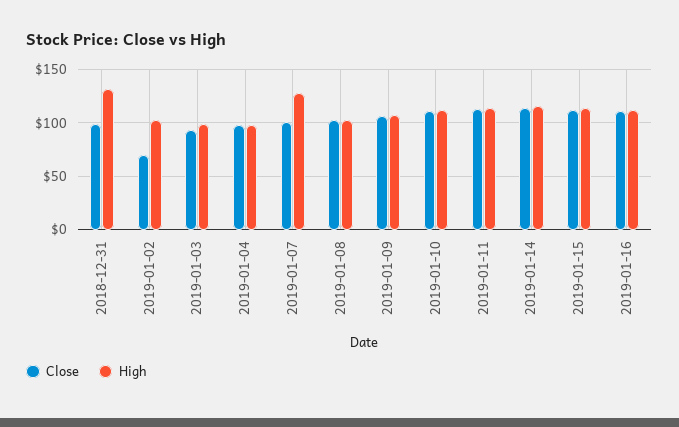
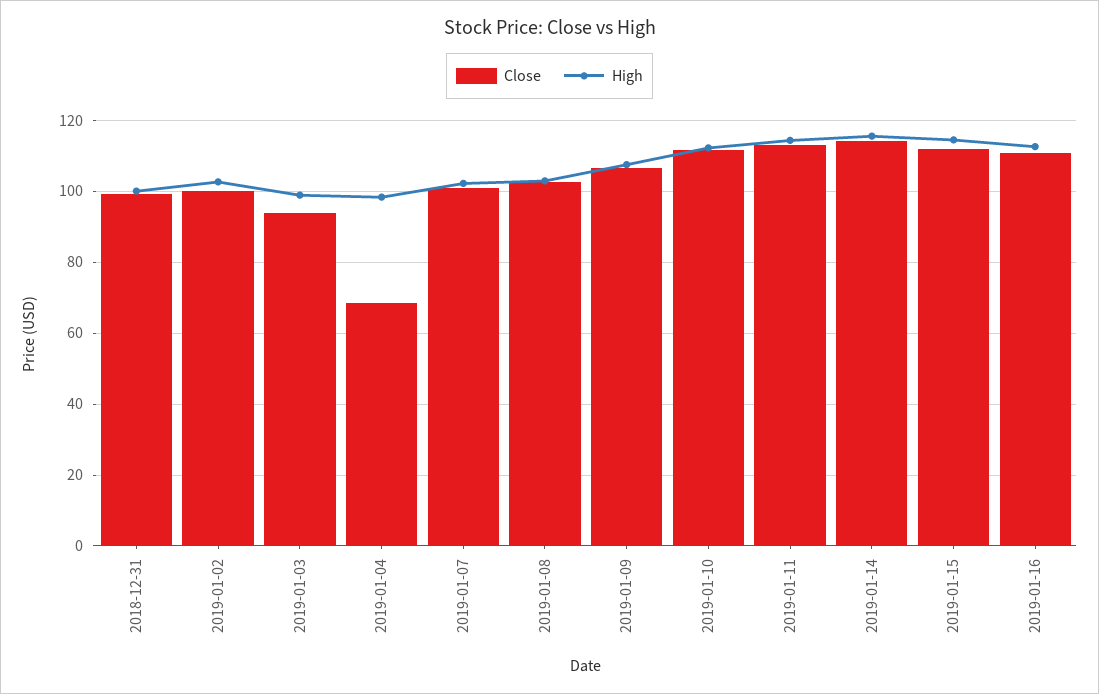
High, 2018-12-31: 130 -> 100
Close, 2019-01-02: 70 -> 100
Close, 2019-01-04: 100 -> 68
High, 2019-01-07: 130 -> 102

